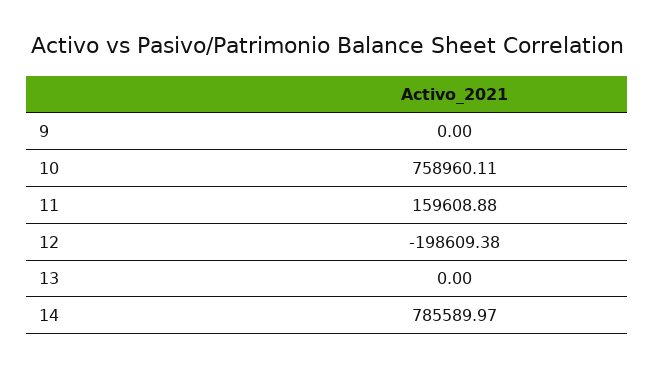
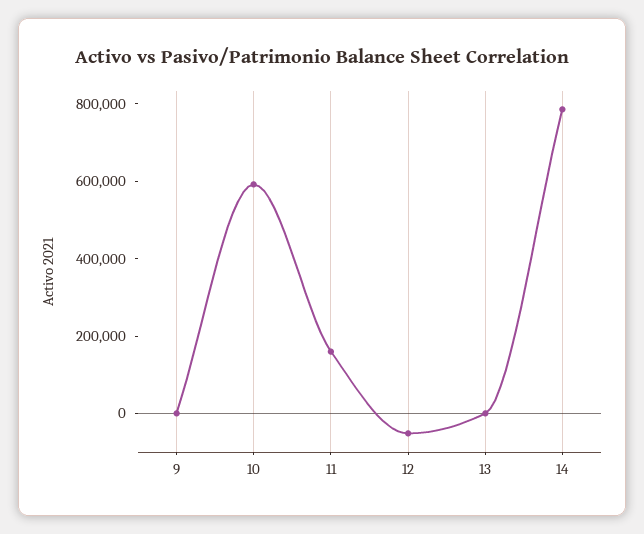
10: 758960.11 -> 600000
12: -198609.38 -> -50000

